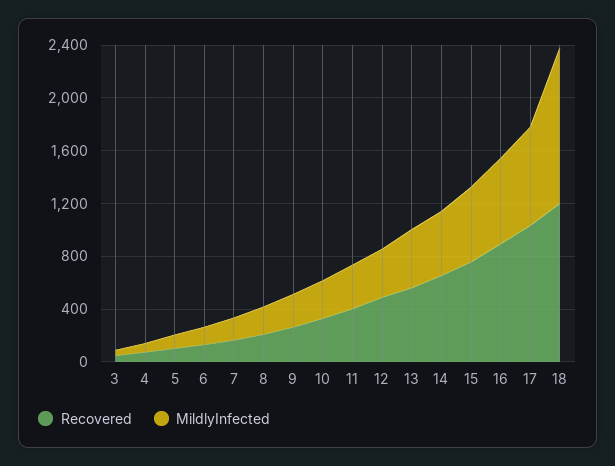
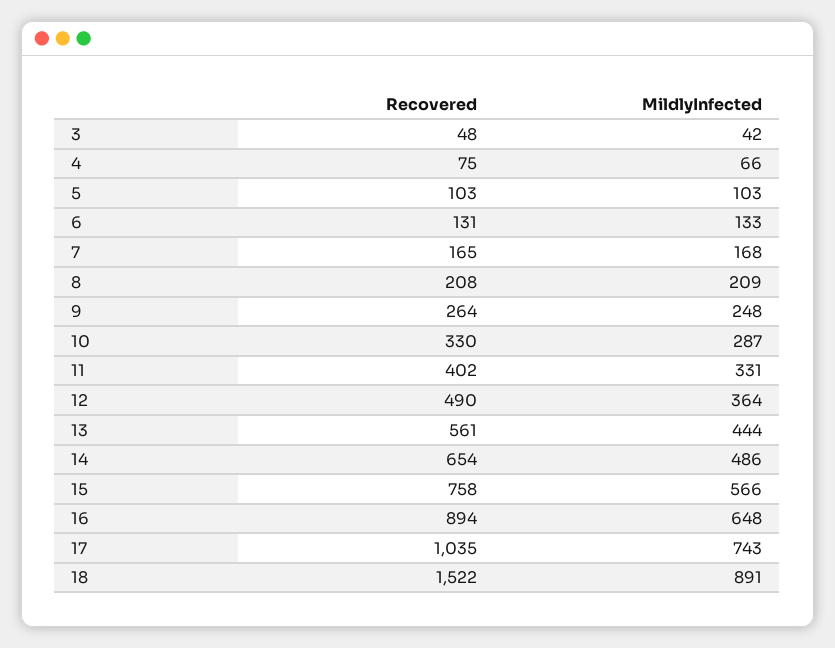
Recovered, 18: 1200 -> 1522
MildlyInfected, 18: 1200 -> 891

